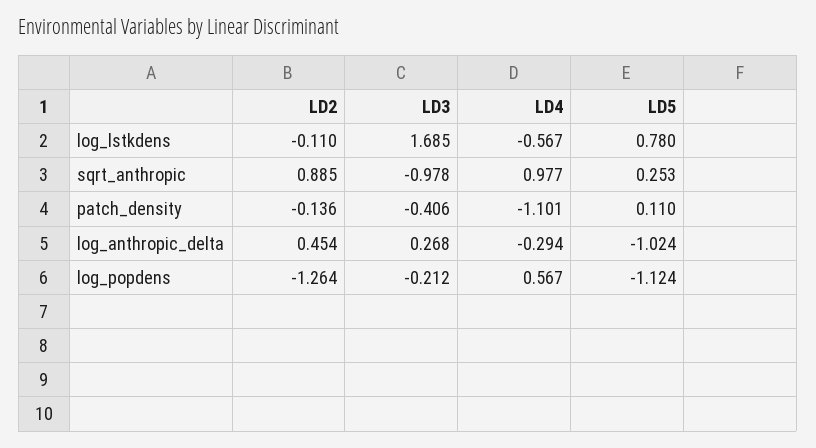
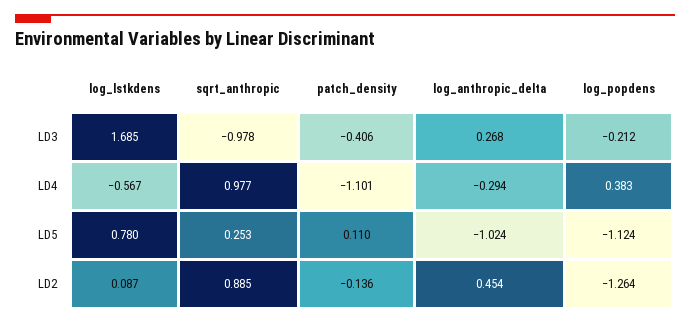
LD2, log_lstkdens: -0.11 -> 0.087
LD4, log_popdens: 0.567 -> 0.383

